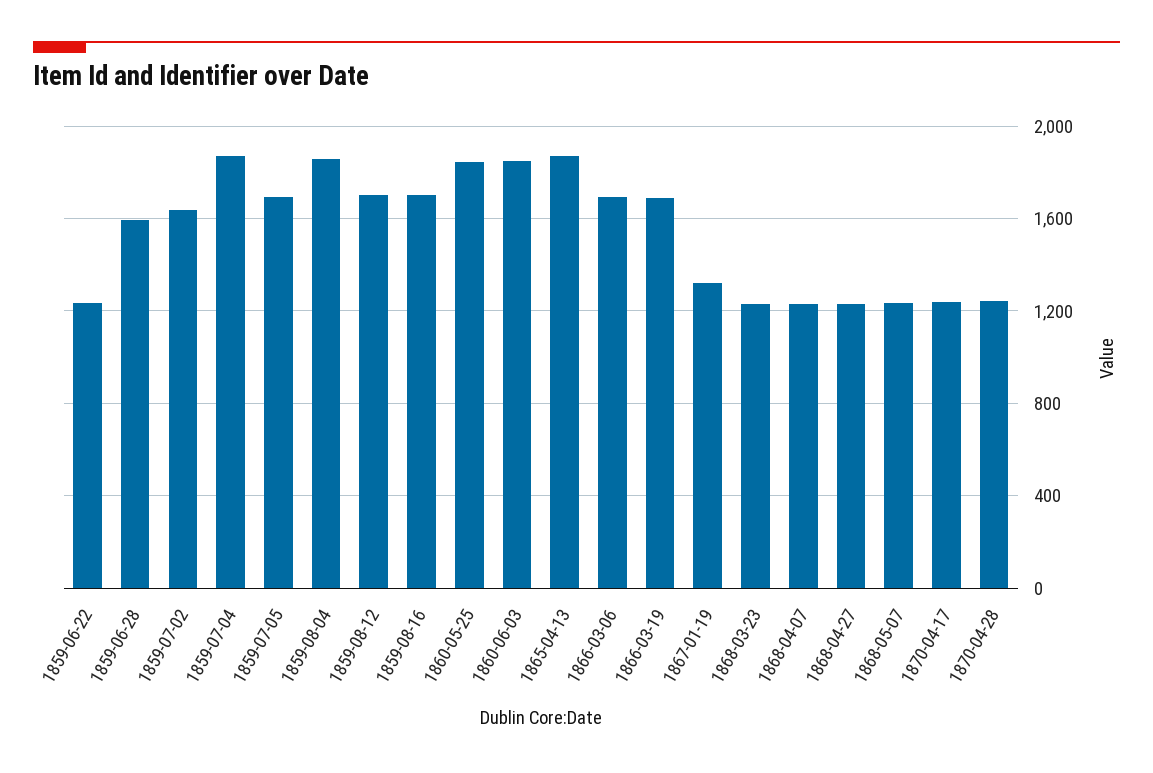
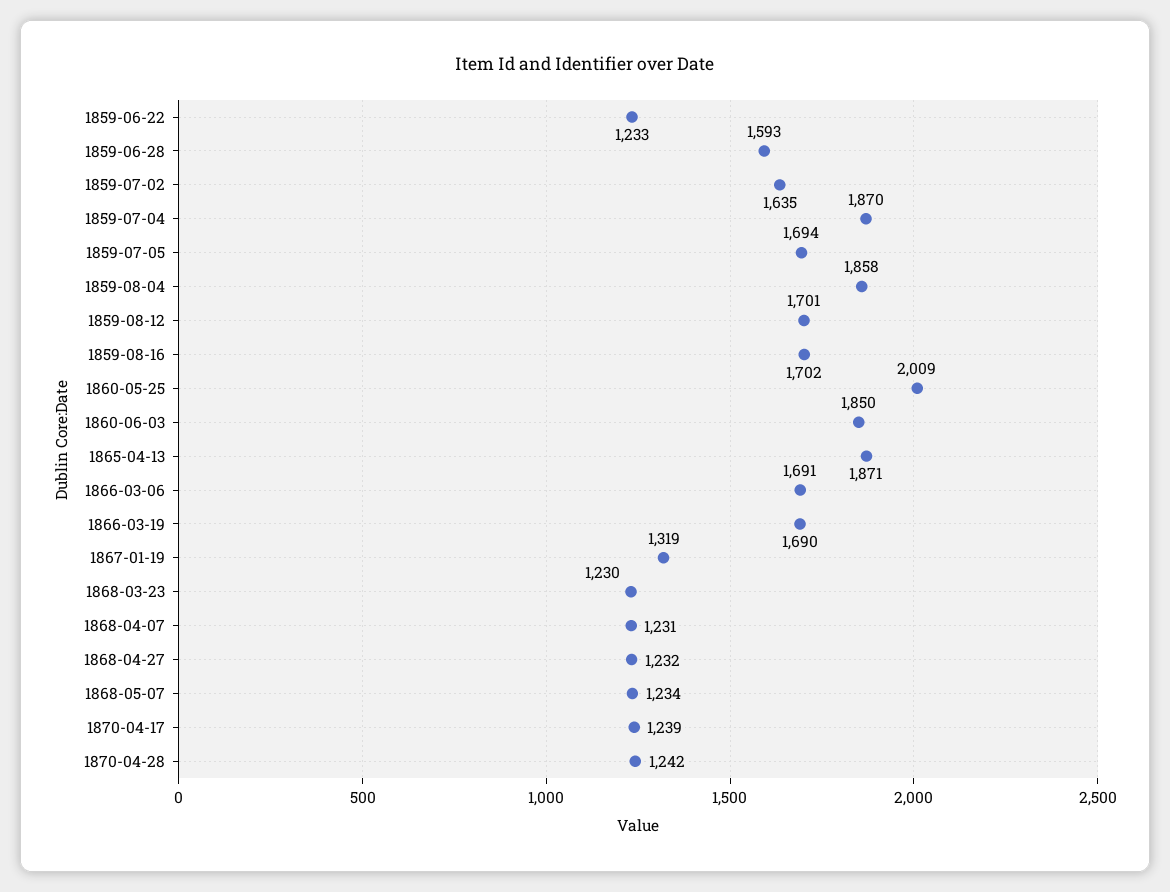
1860-05-25: 1850 -> 2009

